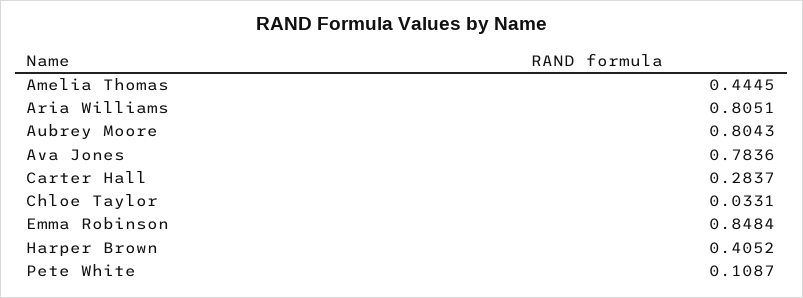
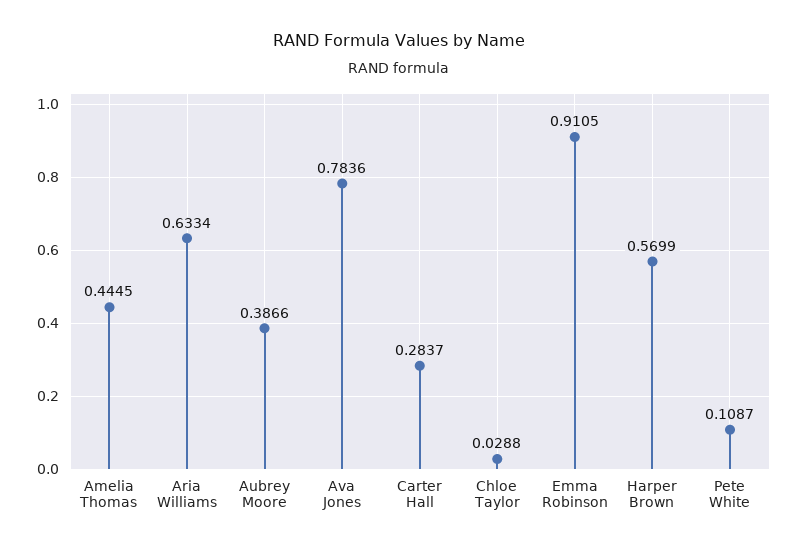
Aria Williams: 0.8051 -> 0.6334
Aubrey Moore: 0.8043 -> 0.3866
Chloe Taylor: 0.0331 -> 0.0288
Emma Robinson: 0.8484 -> 0.9105
Harper Brown: 0.4052 -> 0.5699

